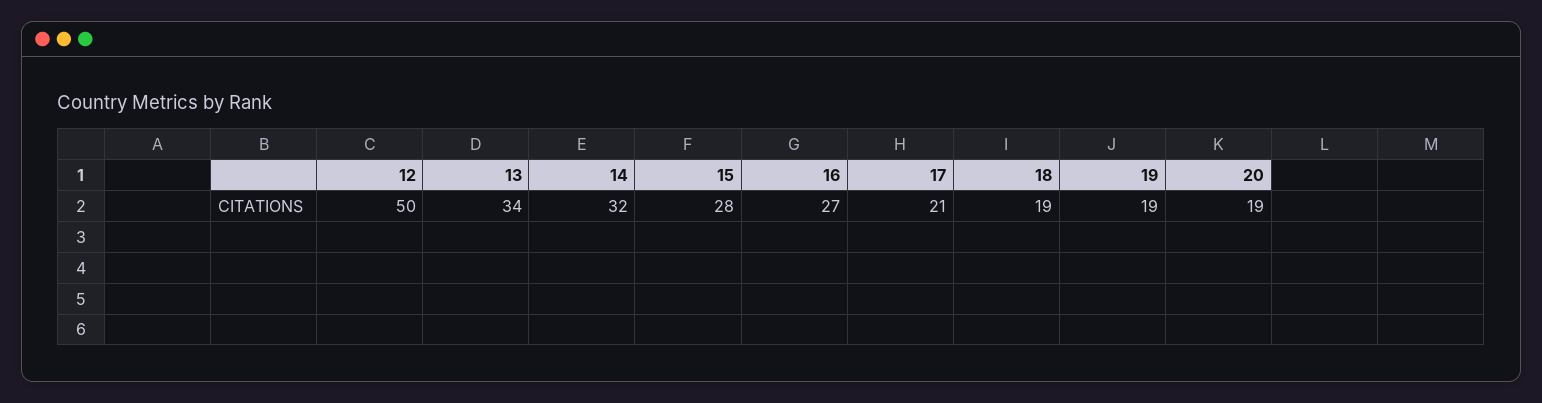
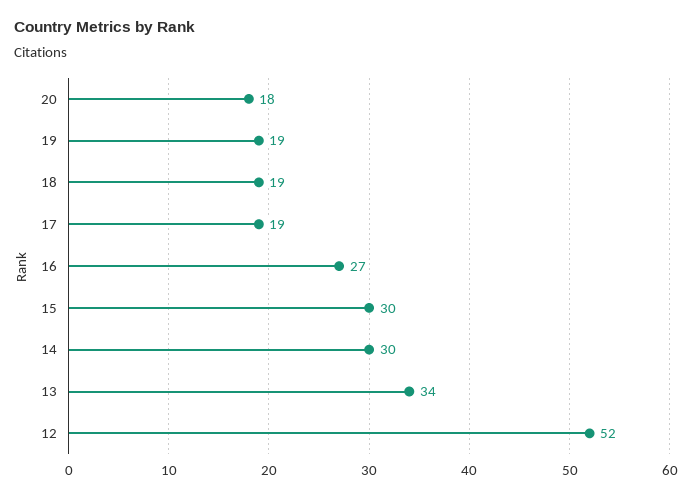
12: 50 -> 52
14: 32 -> 30
15: 28 -> 30
17: 21 -> 19
20: 19 -> 18

